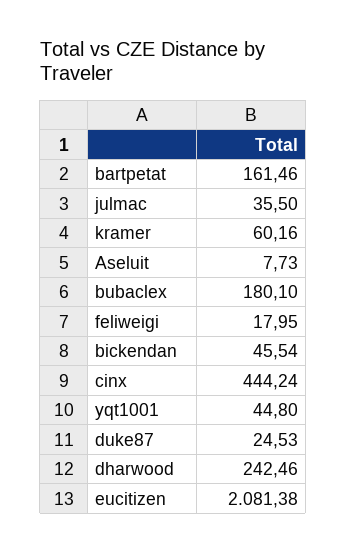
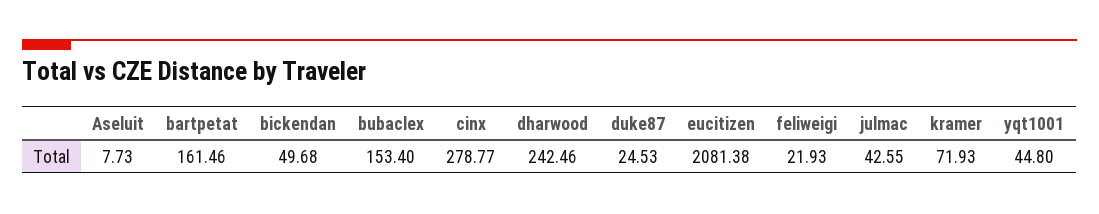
julmac: 35.5 -> 42.55
kramer: 60.16 -> 71.93
bubaclex: 180.1 -> 153.4
feliweigi: 17.95 -> 21.93
bickendan: 45.54 -> 49.68
cinx: 444.24 -> 278.77

